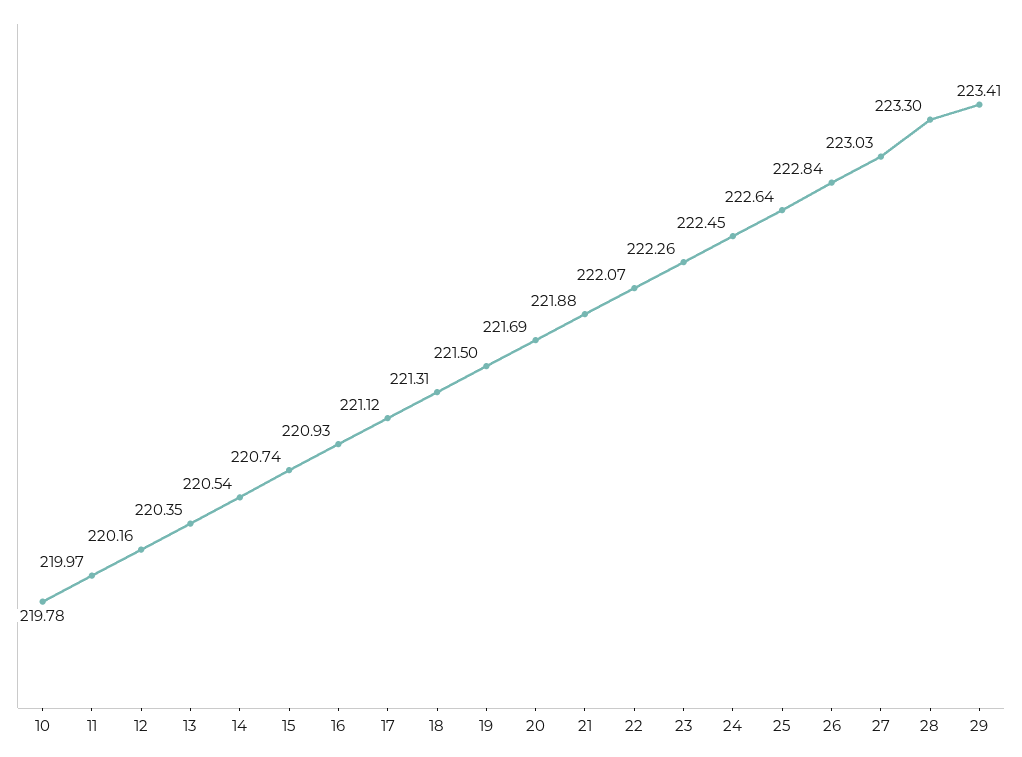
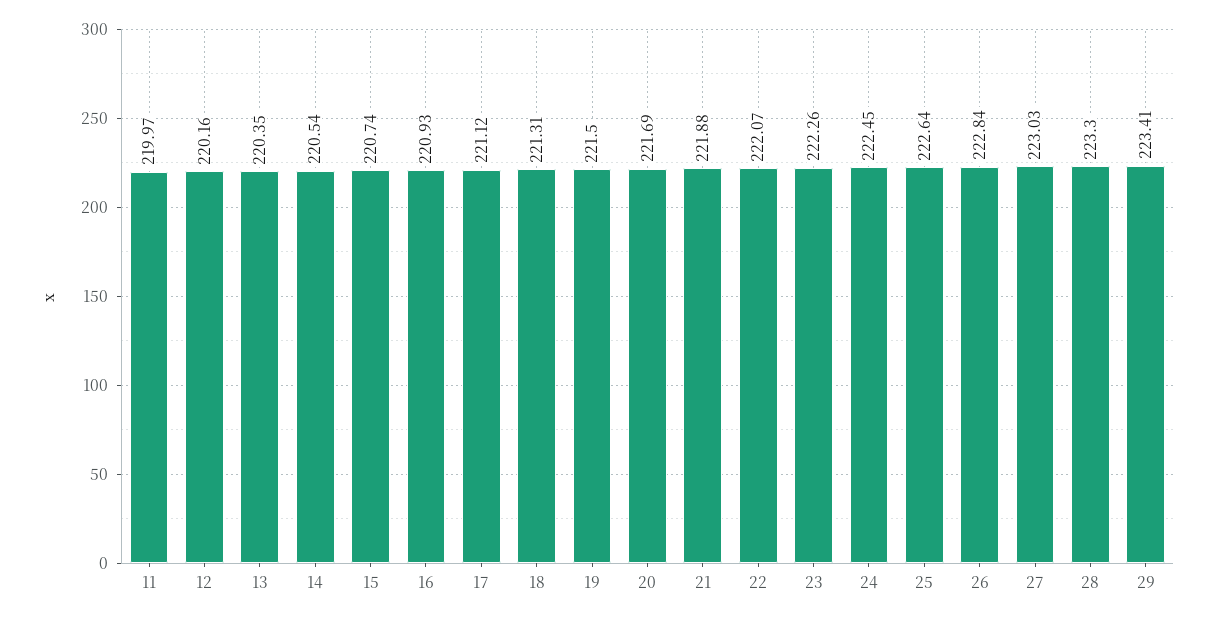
10: 219.78 -> none

